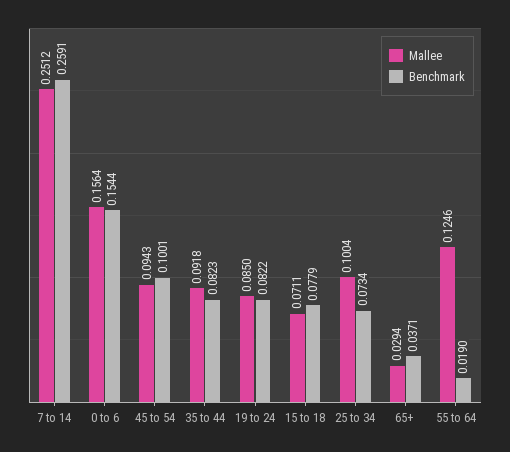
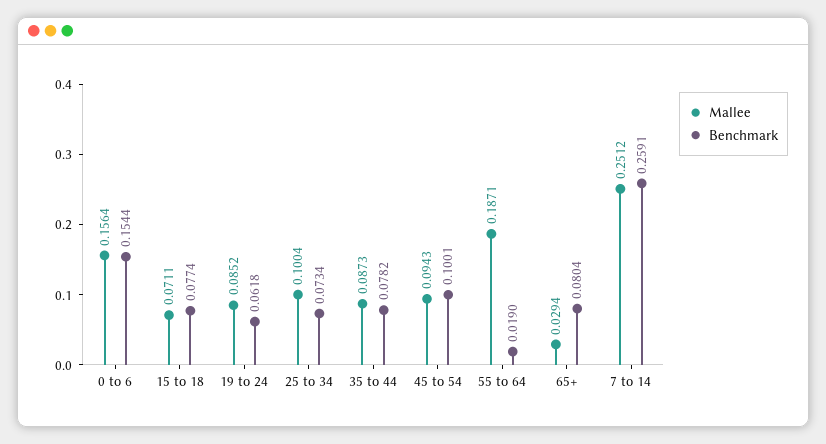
Mallee, 35 to 44: 0.0918 -> 0.0873
Benchmark, 35 to 44: 0.0823 -> 0.0782
Mallee, 19 to 24: 0.085 -> 0.0852
Benchmark, 19 to 24: 0.0822 -> 0.0618
Benchmark, 15 to 18: 0.0779 -> 0.0774
Benchmark, 65+: 0.0371 -> 0.0804
Mallee, 55 to 64: 0.1246 -> 0.1871

